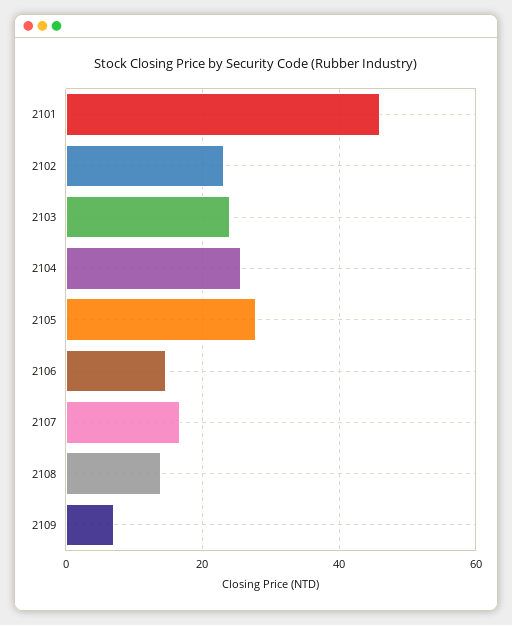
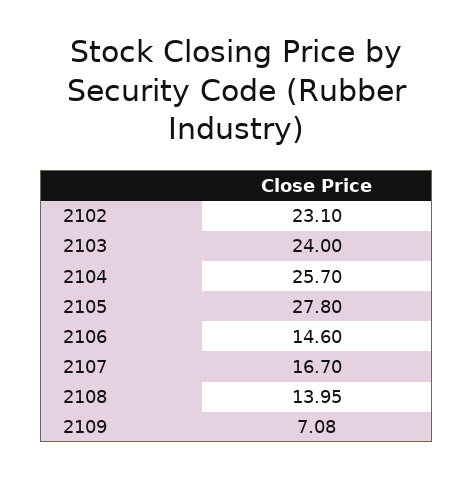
2101: 46 -> none

